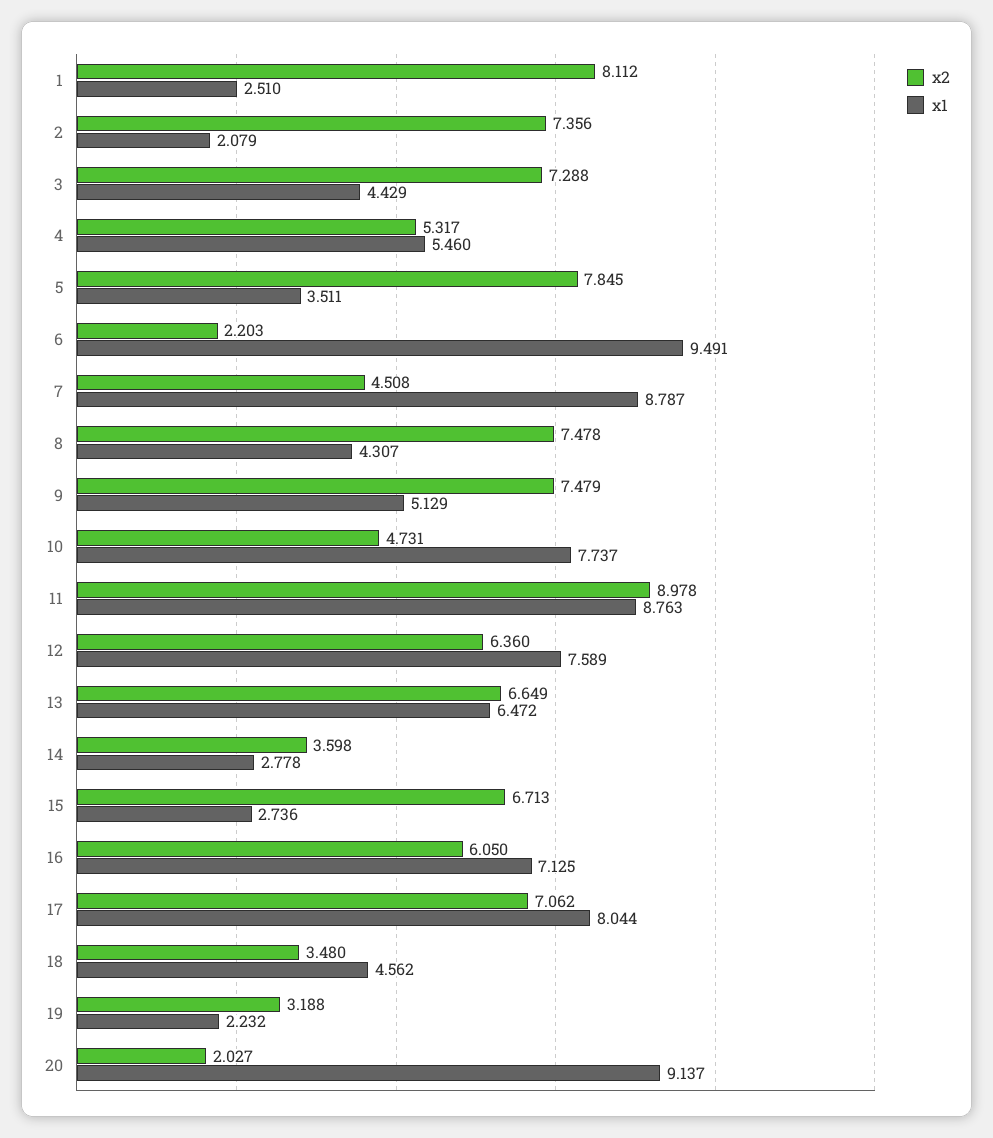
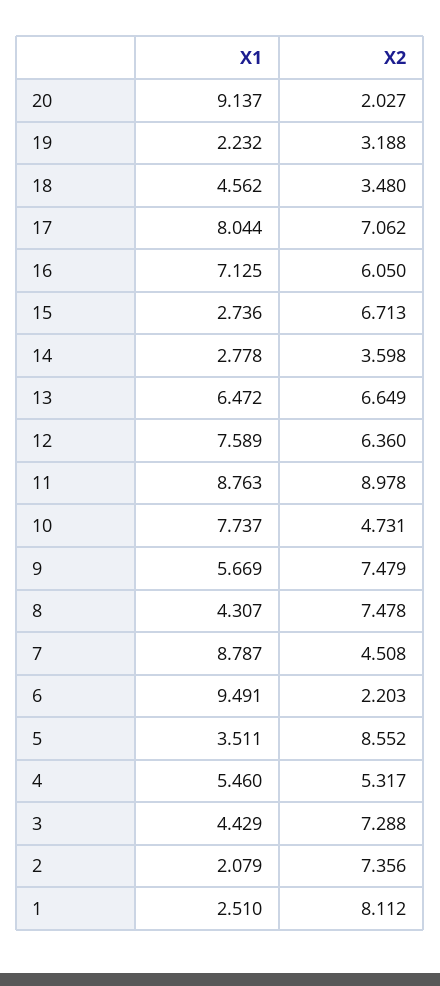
x2, 5: 7.845 -> 8.552
x1, 9: 5.129 -> 5.669

